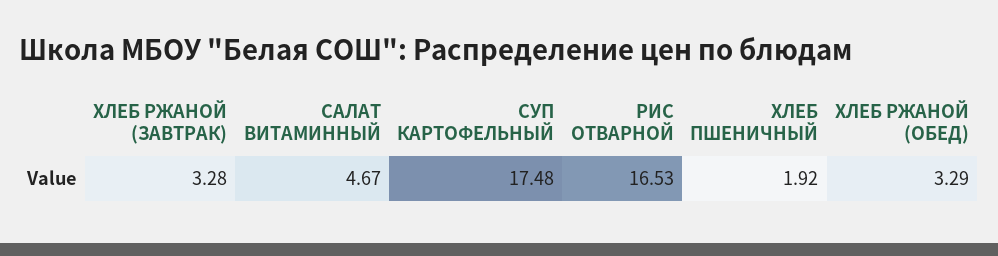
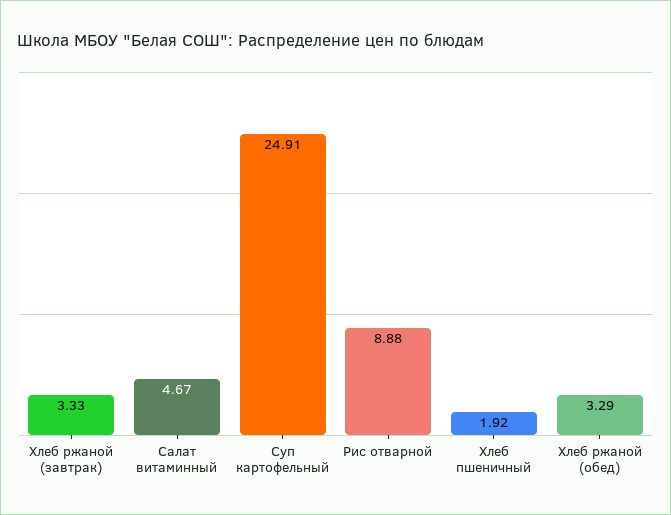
ХЛЕБ РЖАНОЙ (ЗАВТРАК): 3.28 -> 3.33
СУП КАРТОФЕЛЬНЫЙ: 17.48 -> 24.91
РИС ОТВАРНОЙ: 16.53 -> 8.88

